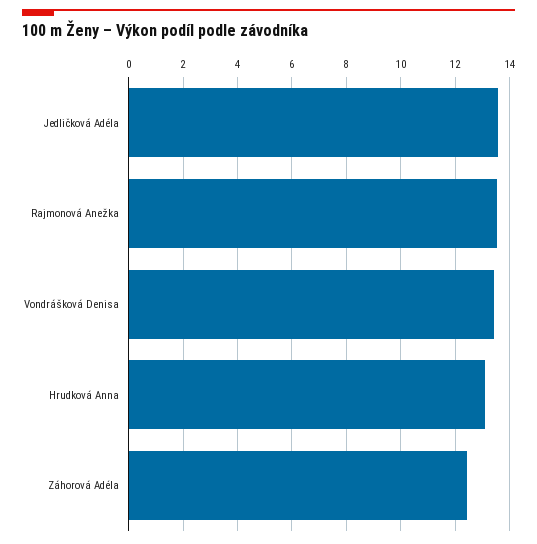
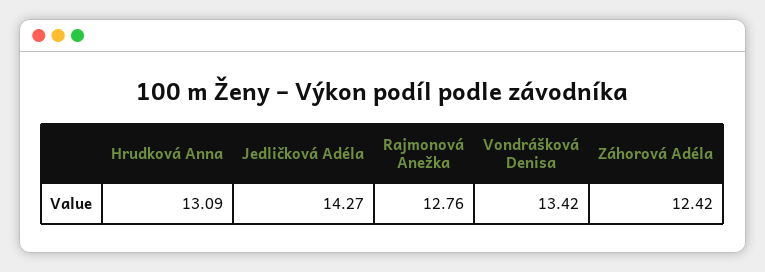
Jedličková Adéla: 13.5 -> 14.27
Rajmonová Anežka: 13.5 -> 12.76

